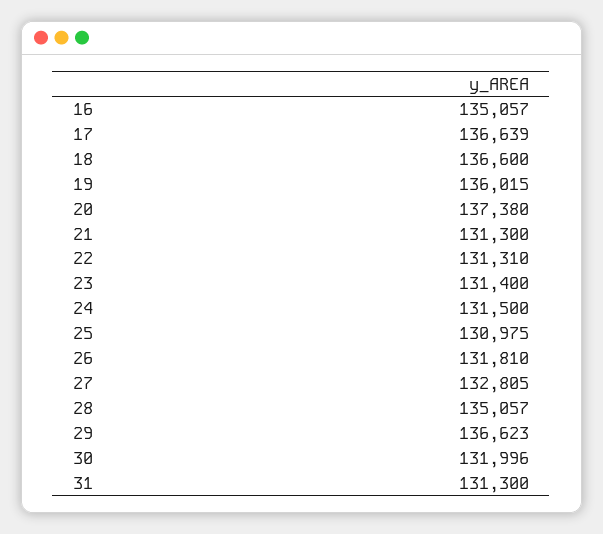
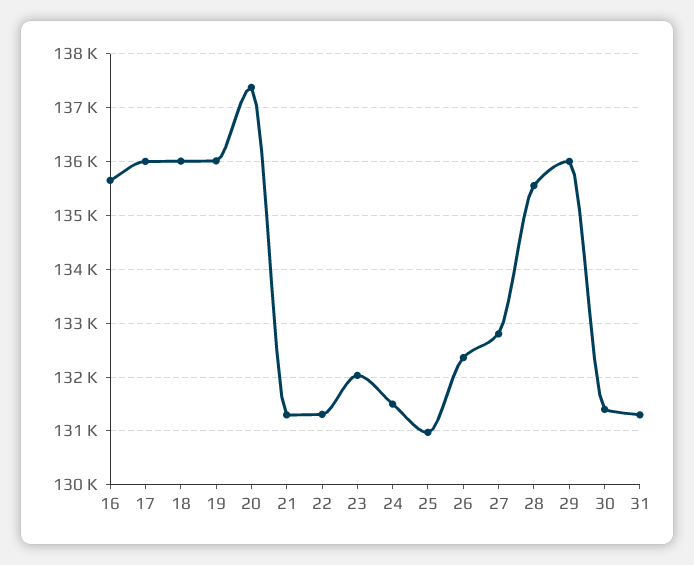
16: 135057 -> 135600
17: 136639 -> 136000
18: 136600 -> 136000
23: 131400 -> 132000
26: 131810 -> 132400
28: 135057 -> 135600
29: 136623 -> 136000
30: 131996 -> 131400

